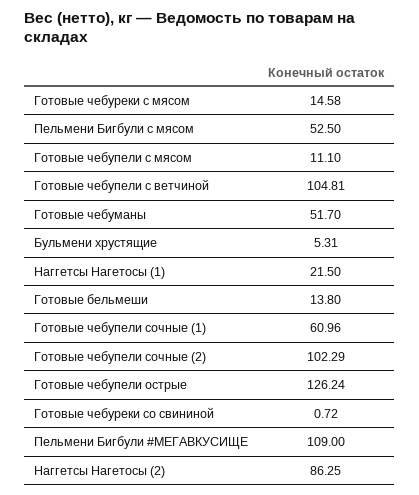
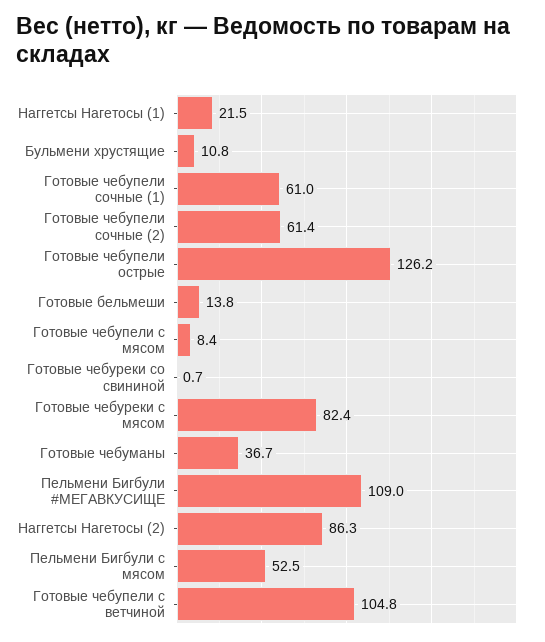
Готовые чебуреки с мясом: 14.58 -> 82.4
Готовые чебупели с мясом: 11.1 -> 8.4
Готовые чебуманы: 51.7 -> 36.7
Бульмени хрустящие: 5.31 -> 10.8
Готовые чебупели сочные (2): 102.29 -> 61.4

